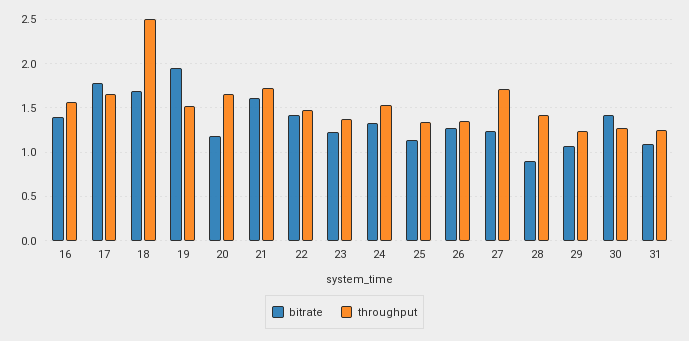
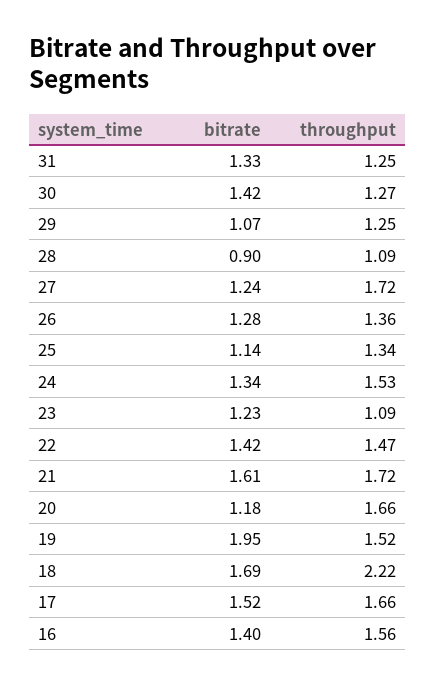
bitrate, 17: 1.8 -> 1.52
throughput, 18: 2.5 -> 2.22
throughput, 23: 1.4 -> 1.09
throughput, 28: 1.4 -> 1.09
bitrate, 31: 1.1 -> 1.33

